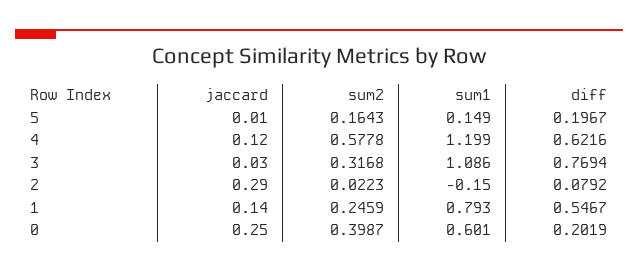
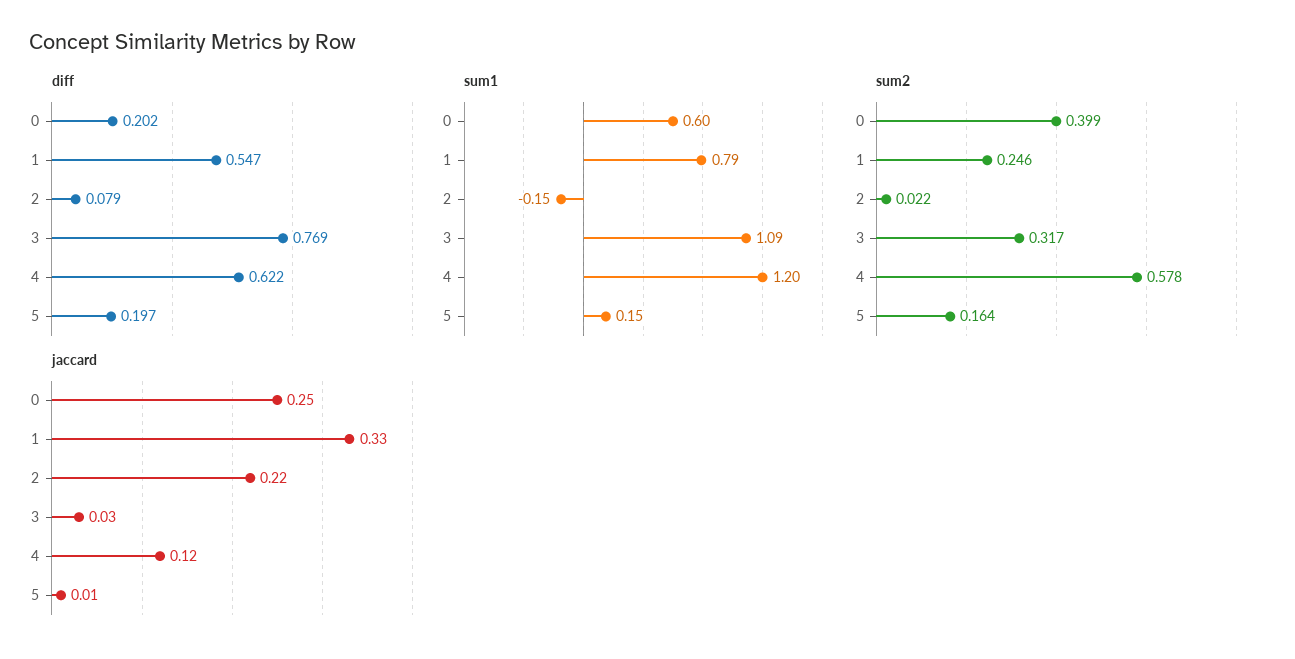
jaccard, 2: 0.29 -> 0.22
jaccard, 1: 0.14 -> 0.33

